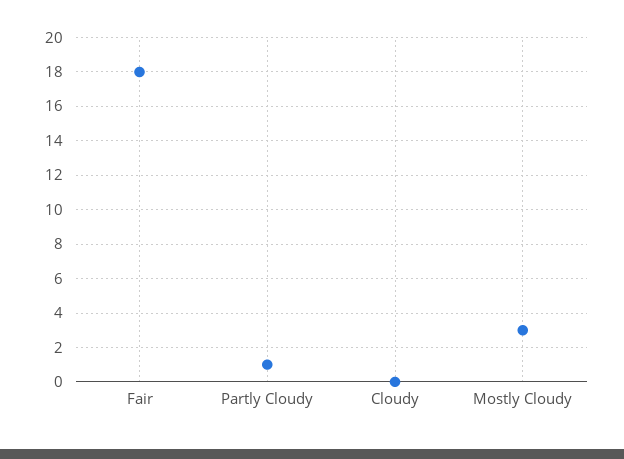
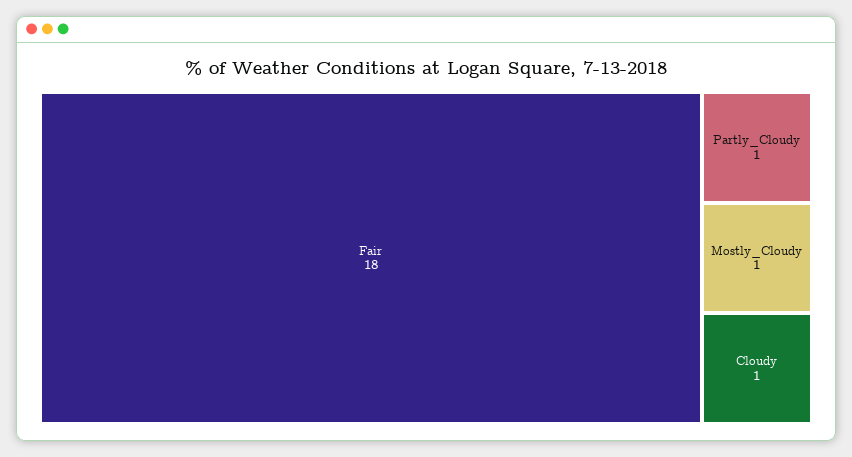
Cloudy: 0 -> 1
Mostly Cloudy: 3 -> 1

